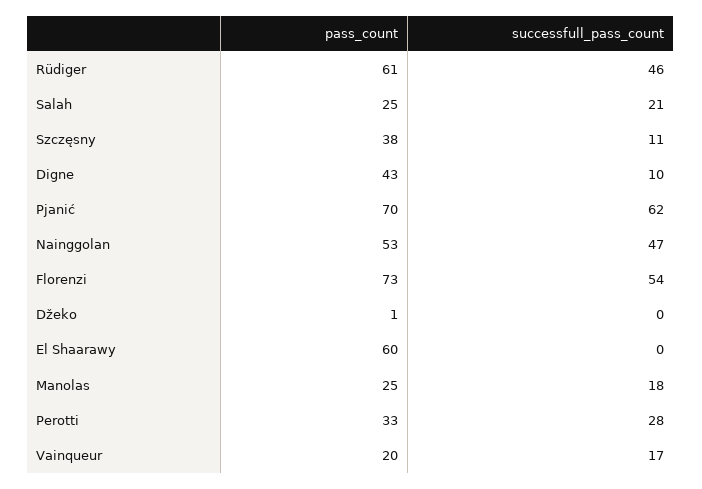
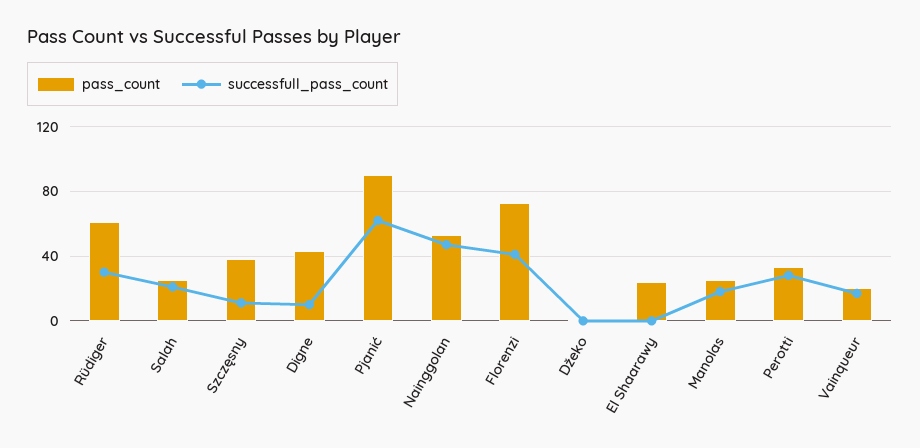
successfull_pass_count, Rüdiger: 46 -> 30
pass_count, Pjanić: 70 -> 90
successfull_pass_count, Florenzi: 54 -> 40
pass_count, El Shaarawy: 60 -> 25

